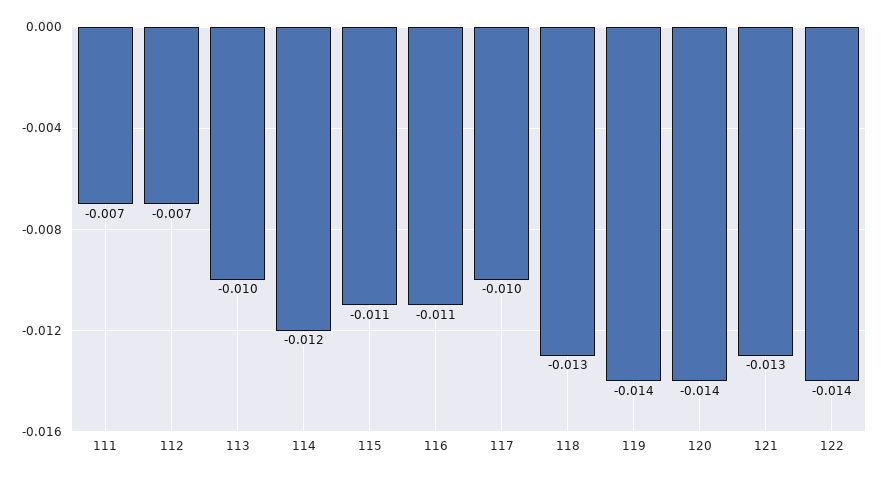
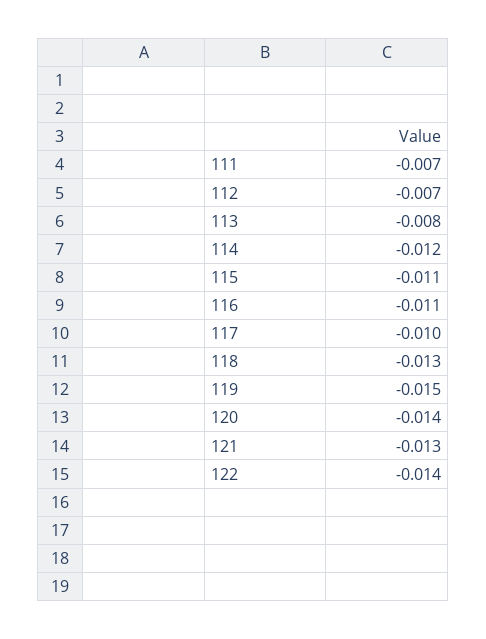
113: -0.01 -> -0.008
119: -0.014 -> -0.015

